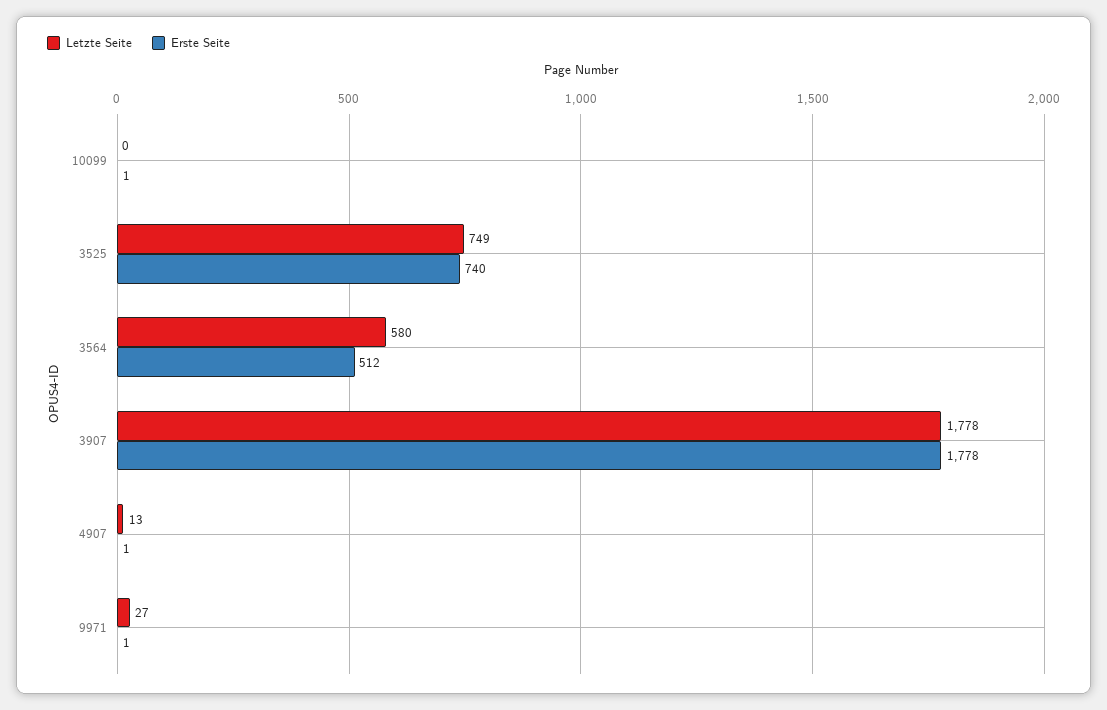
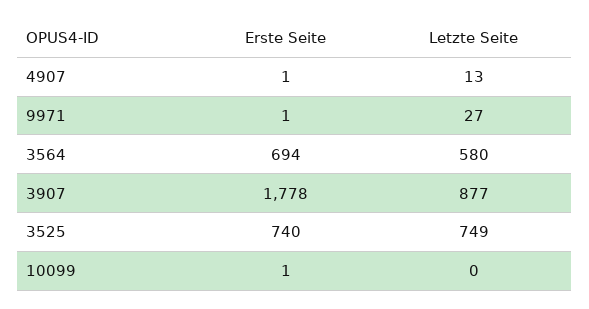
Erste Seite, 3564: 512 -> 694
Letzte Seite, 3907: 1778 -> 877

